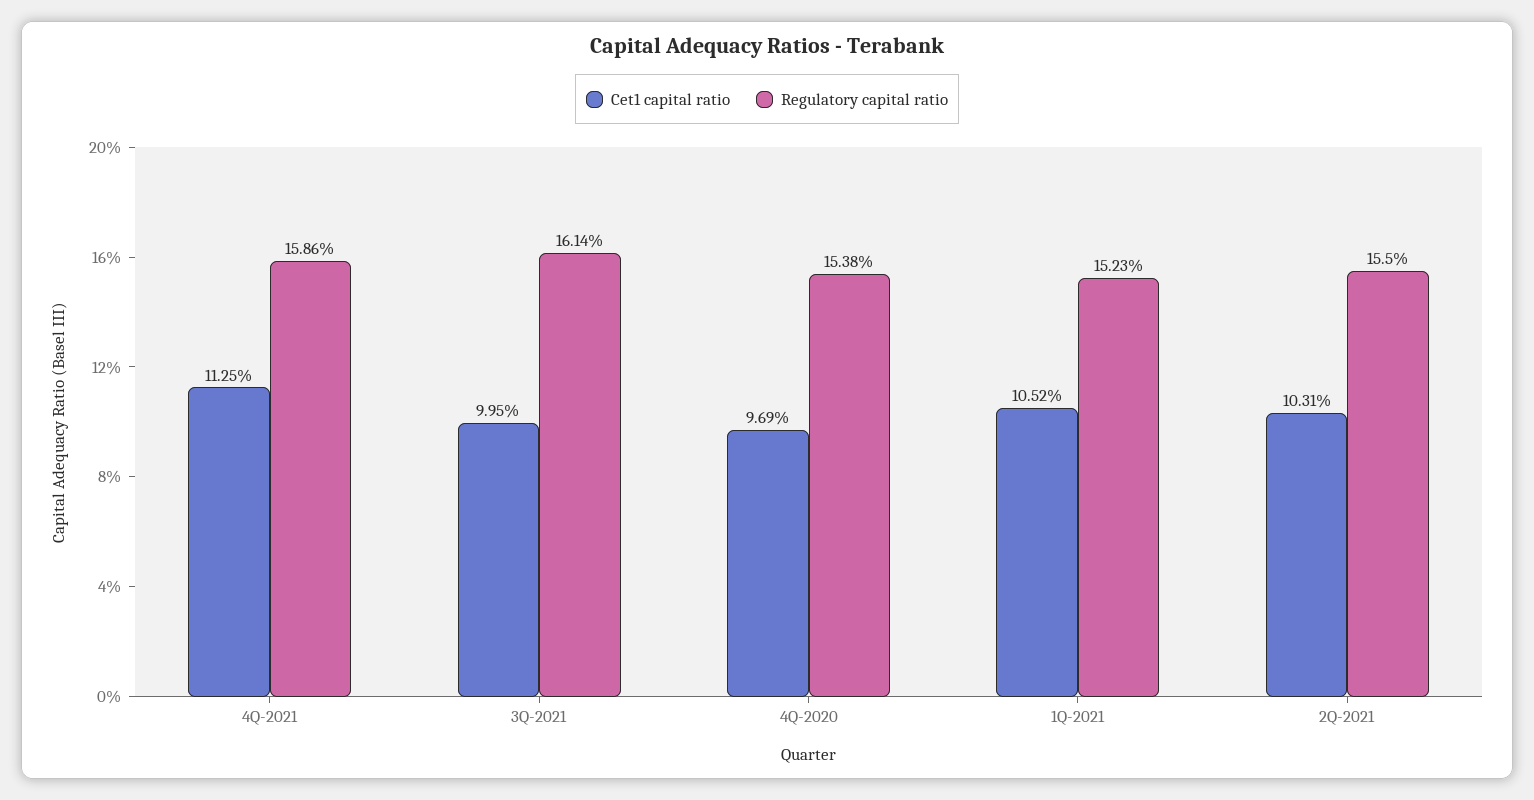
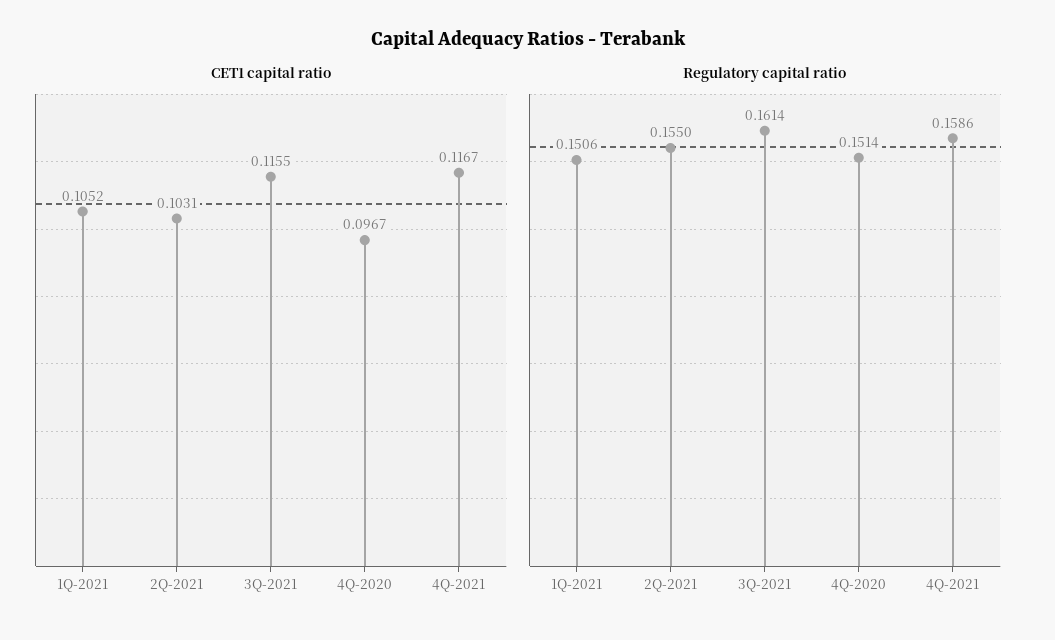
Cet1 capital ratio, 4Q-2021: 0.1125 -> 0.1167
Cet1 capital ratio, 3Q-2021: 0.0995 -> 0.1155
Cet1 capital ratio, 4Q-2020: 0.0969 -> 0.0967
Regulatory capital ratio, 4Q-2020: 0.1538 -> 0.1514
Regulatory capital ratio, 1Q-2021: 0.1523 -> 0.1506

